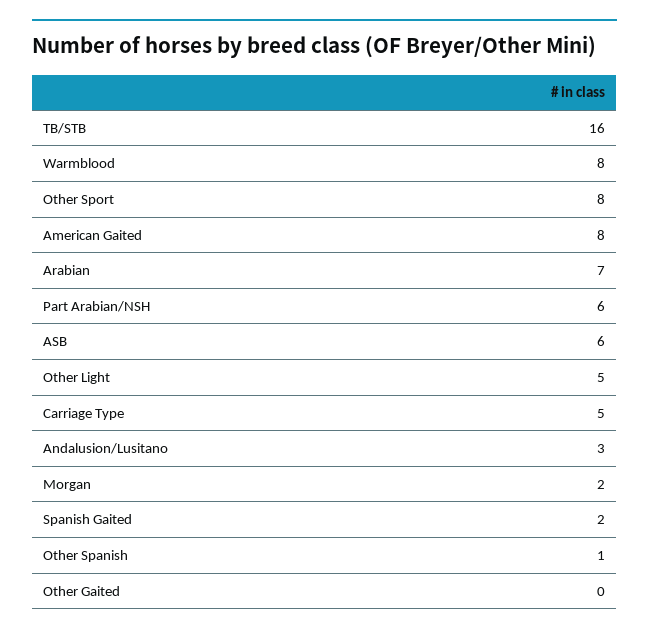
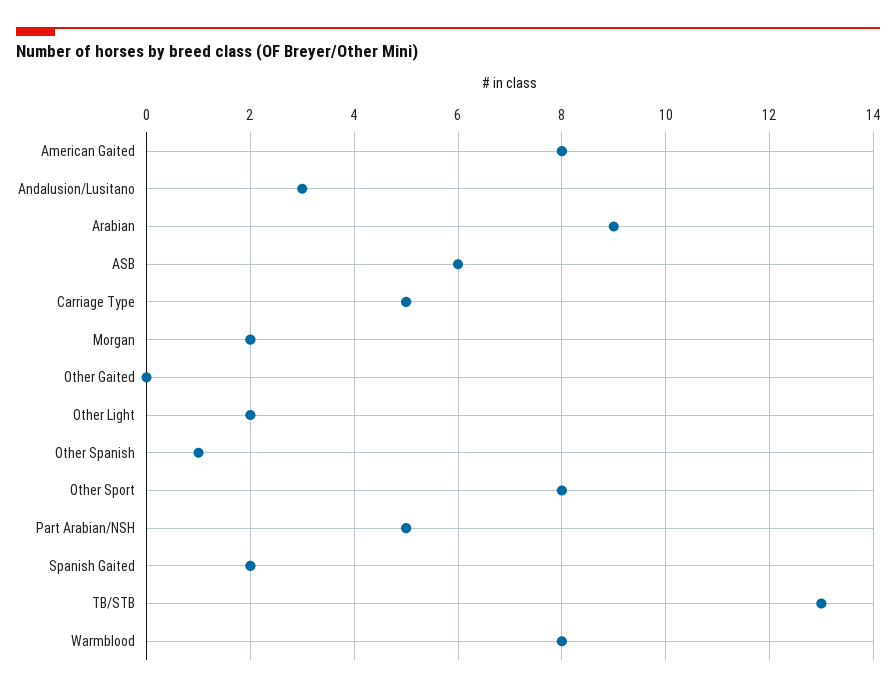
TB/STB: 16 -> 13
Arabian: 7 -> 9
Part Arabian/NSH: 6 -> 5
Other Light: 5 -> 2

